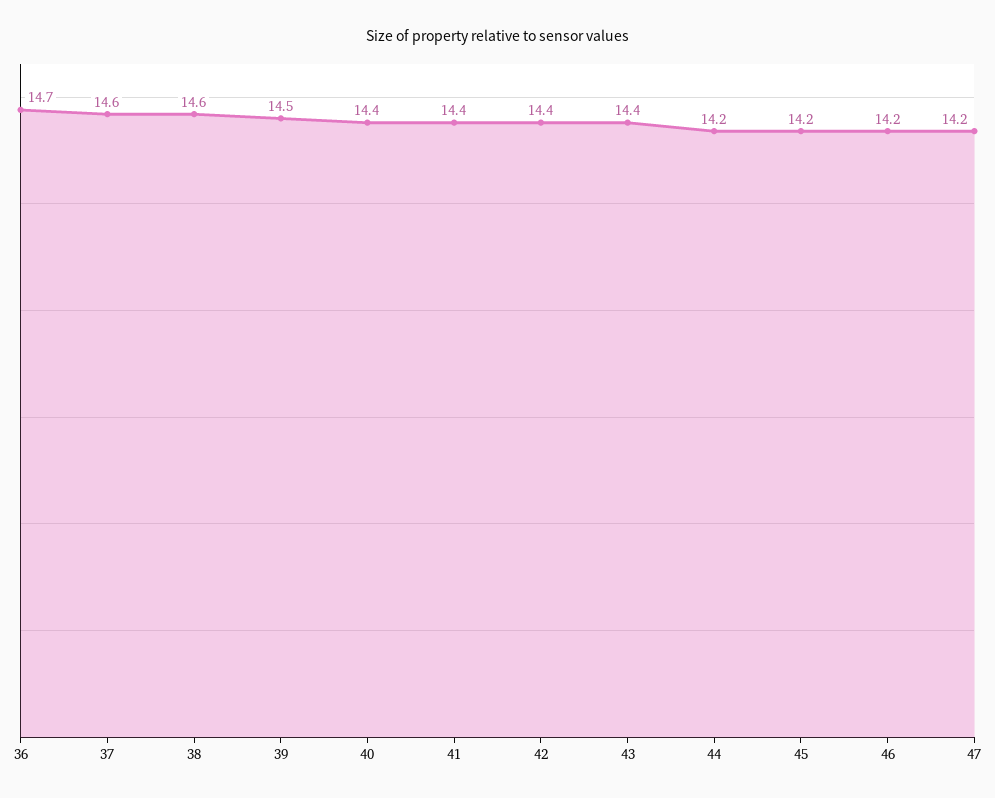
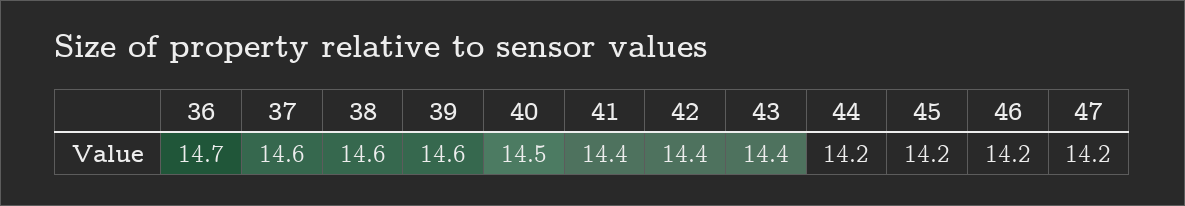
39: 14.5 -> 14.6
40: 14.4 -> 14.5

